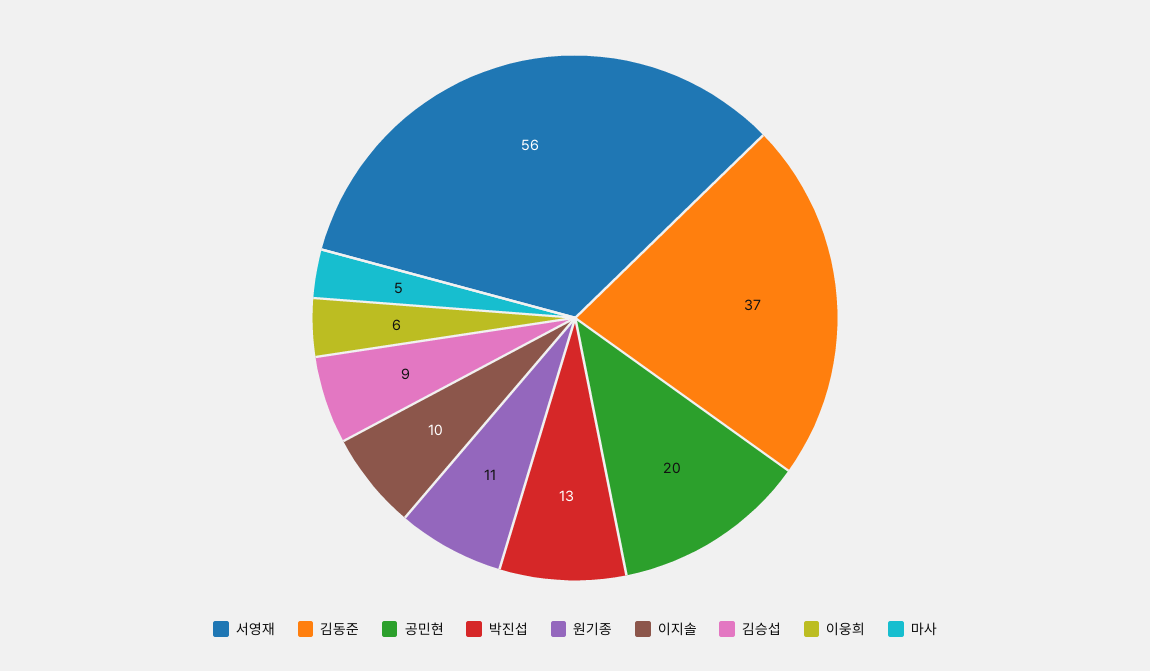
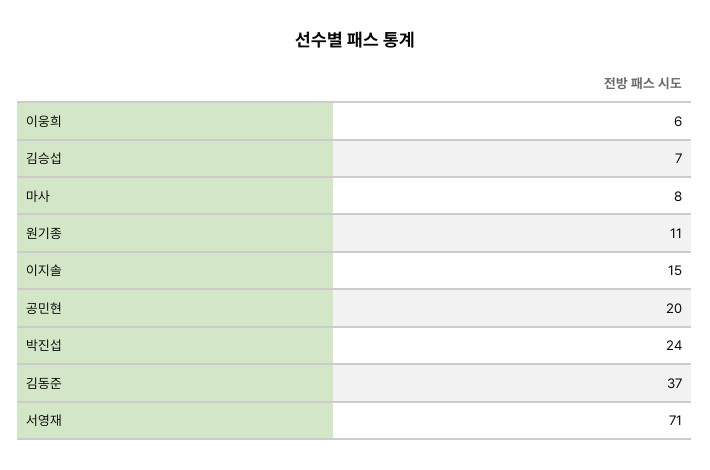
서영재: 56 -> 71
박진섭: 13 -> 24
이지솔: 10 -> 15
김승섭: 9 -> 7
마사: 5 -> 8

